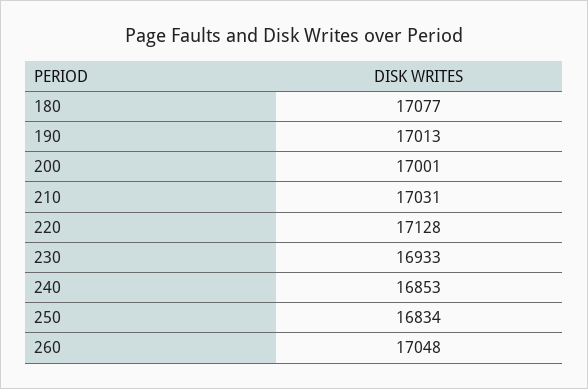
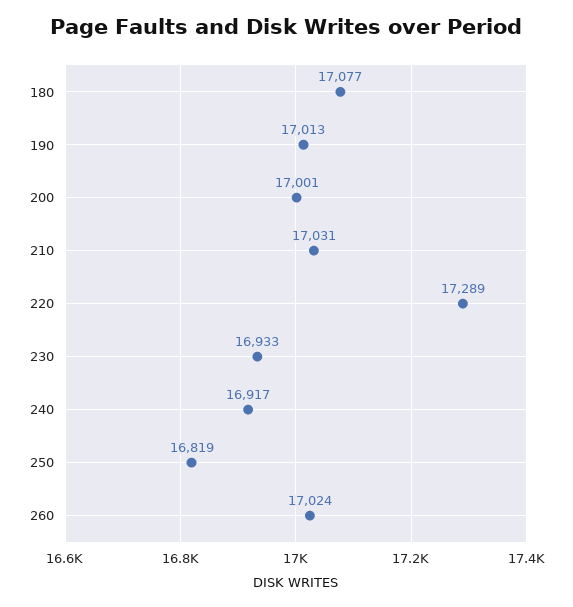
220: 17128 -> 17289
240: 16853 -> 16917
250: 16834 -> 16819
260: 17048 -> 17024

